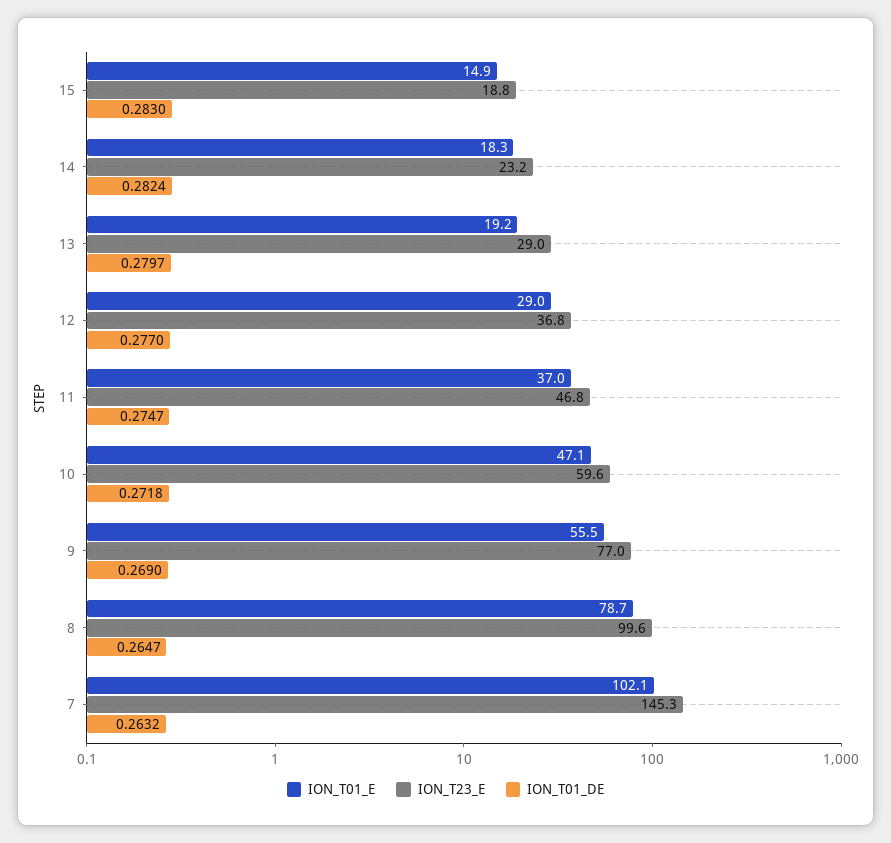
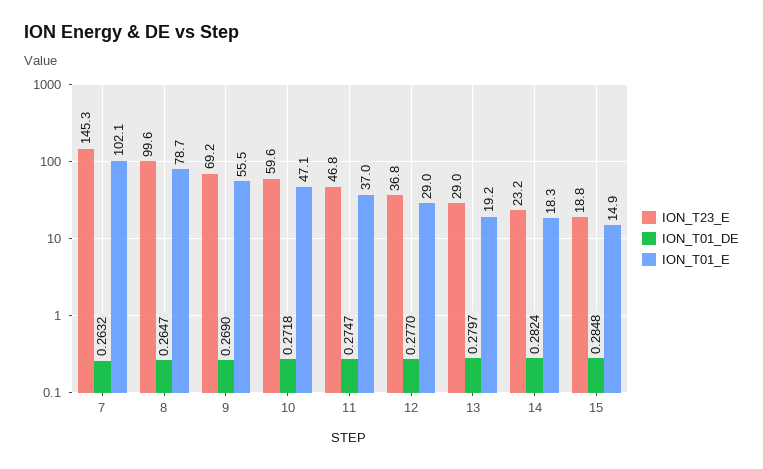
ION_T01_DE, 15: 0.283 -> 0.2848
ION_T23_E, 9: 77 -> 69.2

